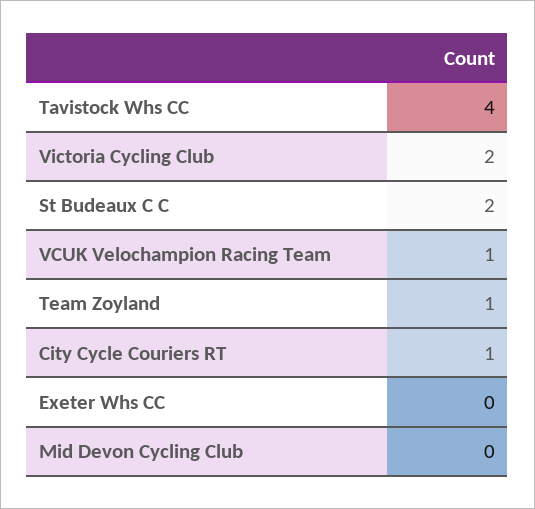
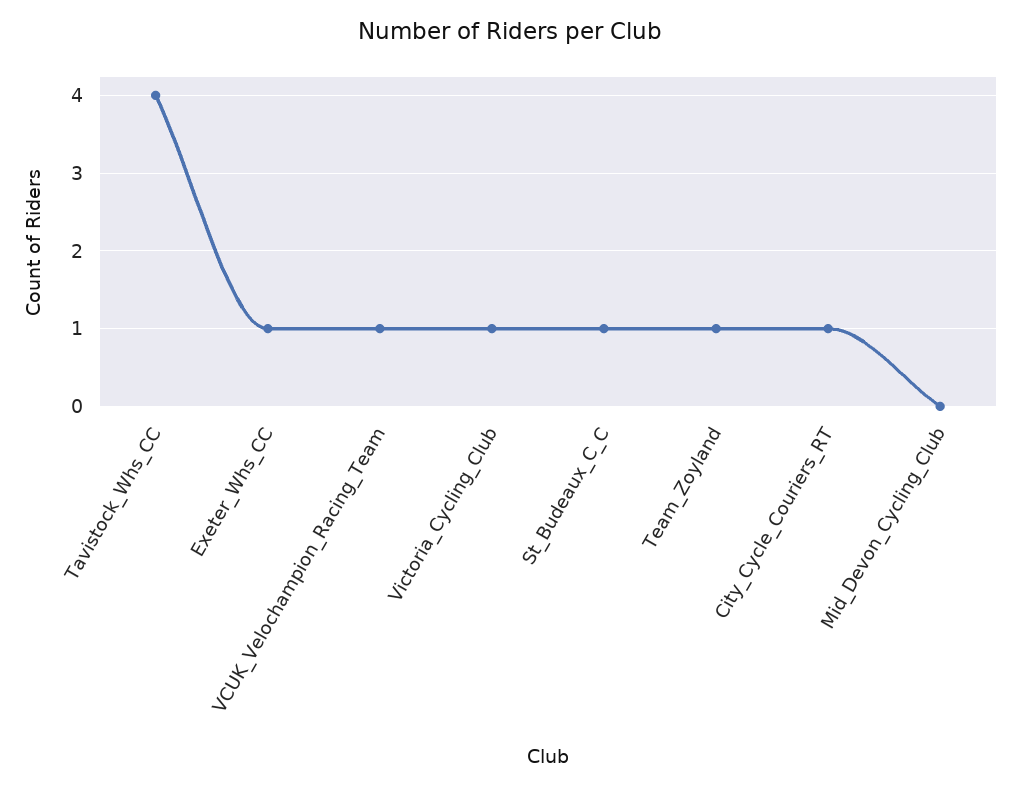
Victoria Cycling Club: 2 -> 1
St Budeaux C C: 2 -> 1
Exeter Whs CC: 0 -> 1

